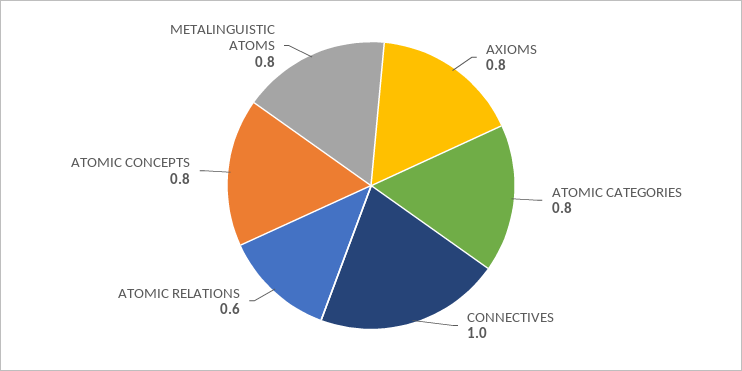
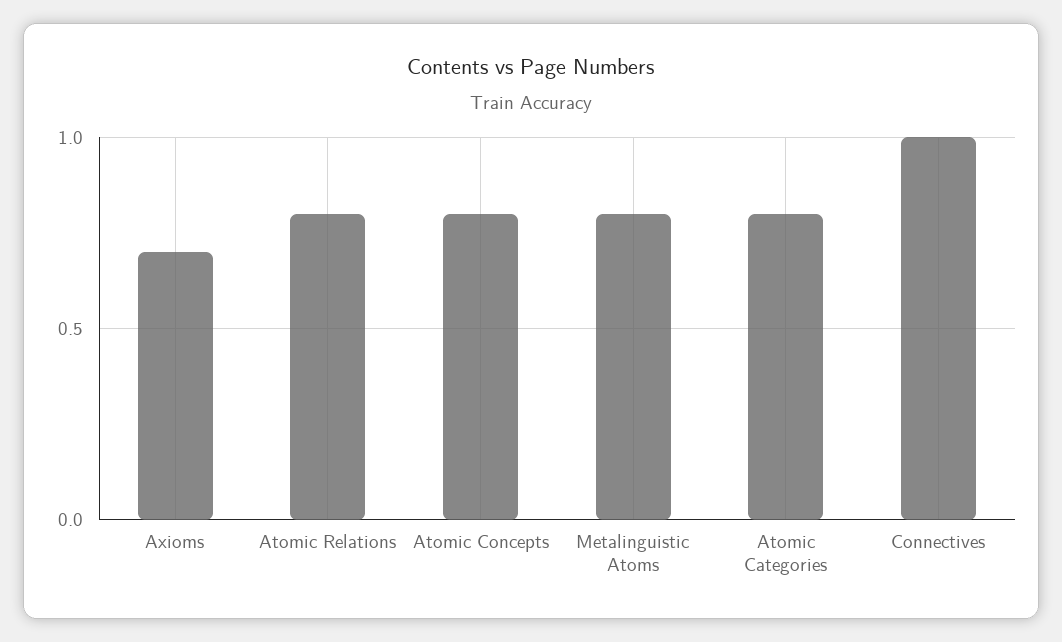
AXIOMS: 0.8 -> 0.7
ATOMIC RELATIONS: 0.6 -> 0.8

